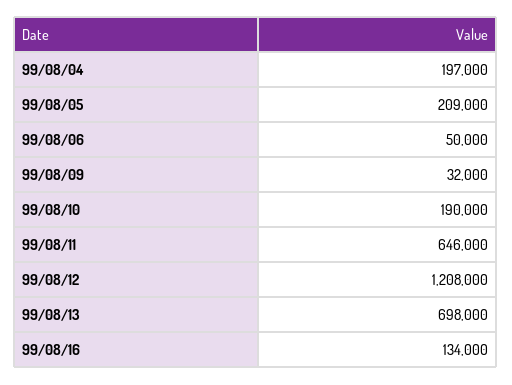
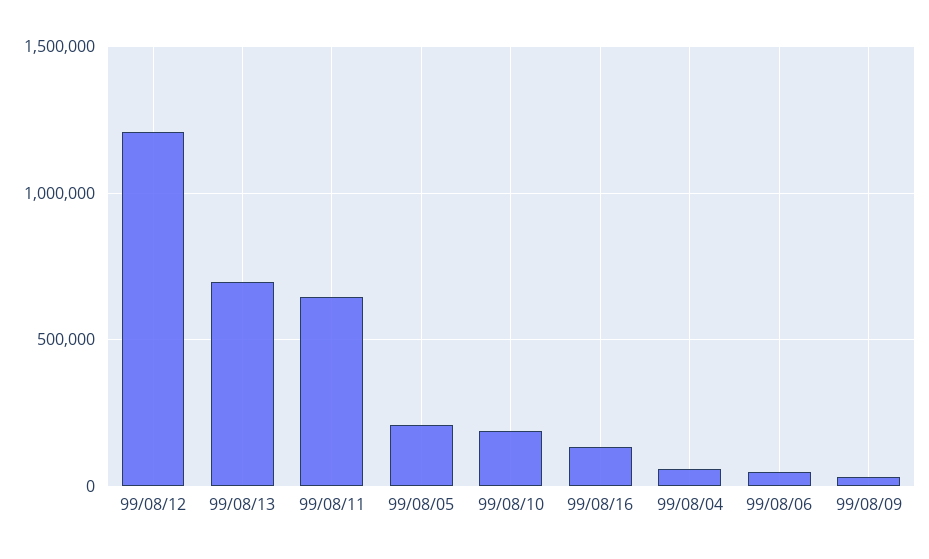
99/08/04: 197000 -> 50000

